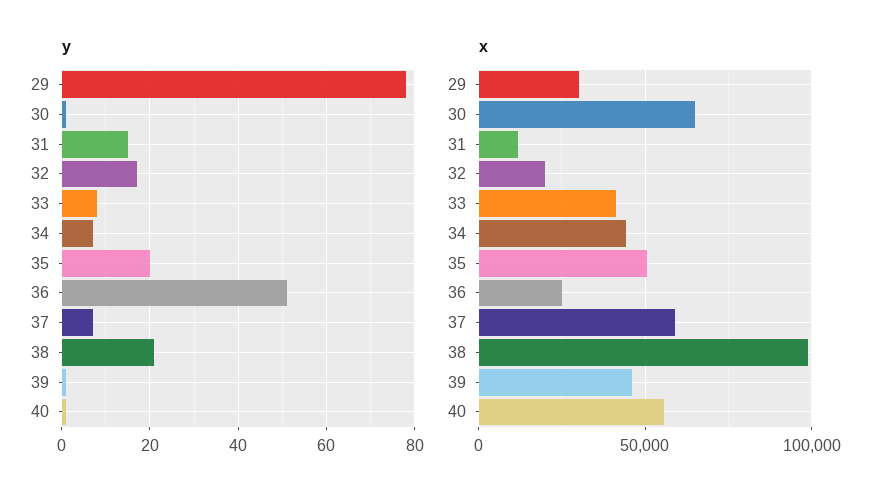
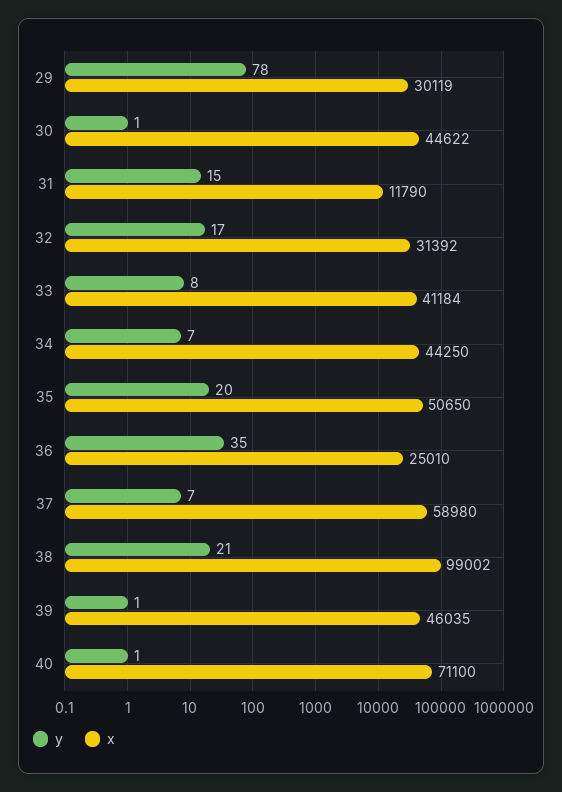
y, 36: 50 -> 35
x, 30: 65000 -> 44622
x, 32: 20000 -> 31392
x, 40: 55000 -> 71100

